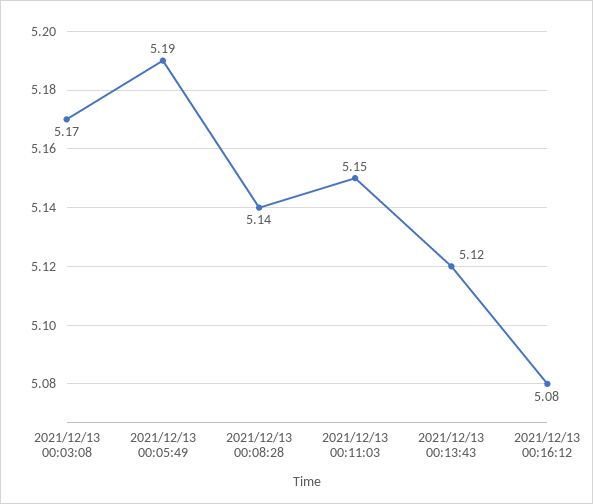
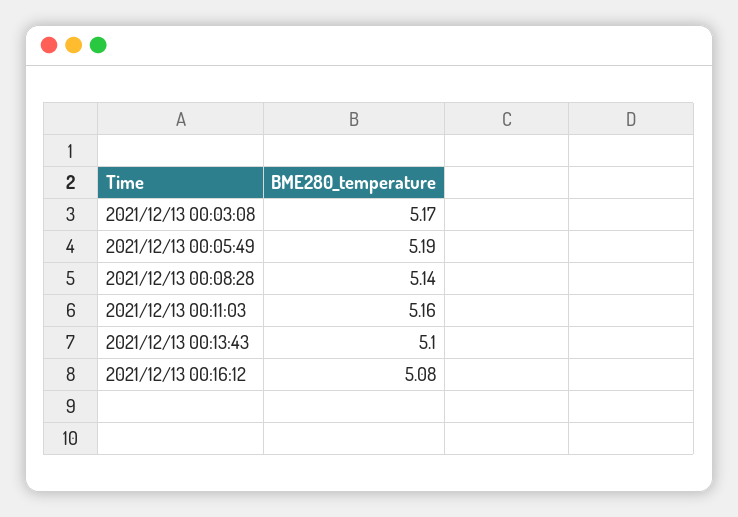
2021/12/13 00:11:03: 5.15 -> 5.16
2021/12/13 00:13:43: 5.12 -> 5.1

